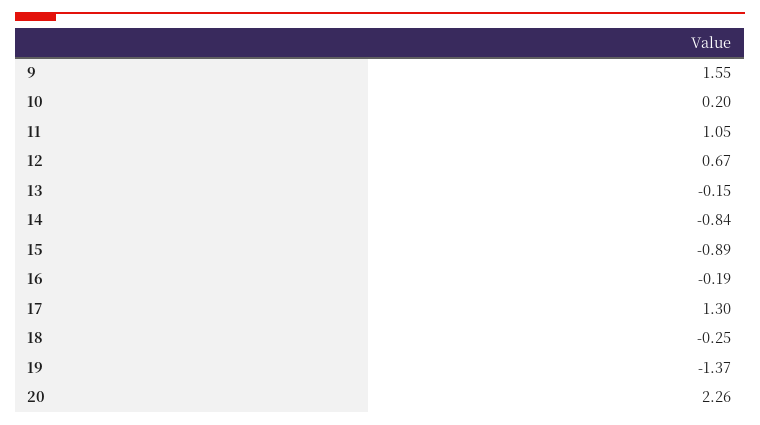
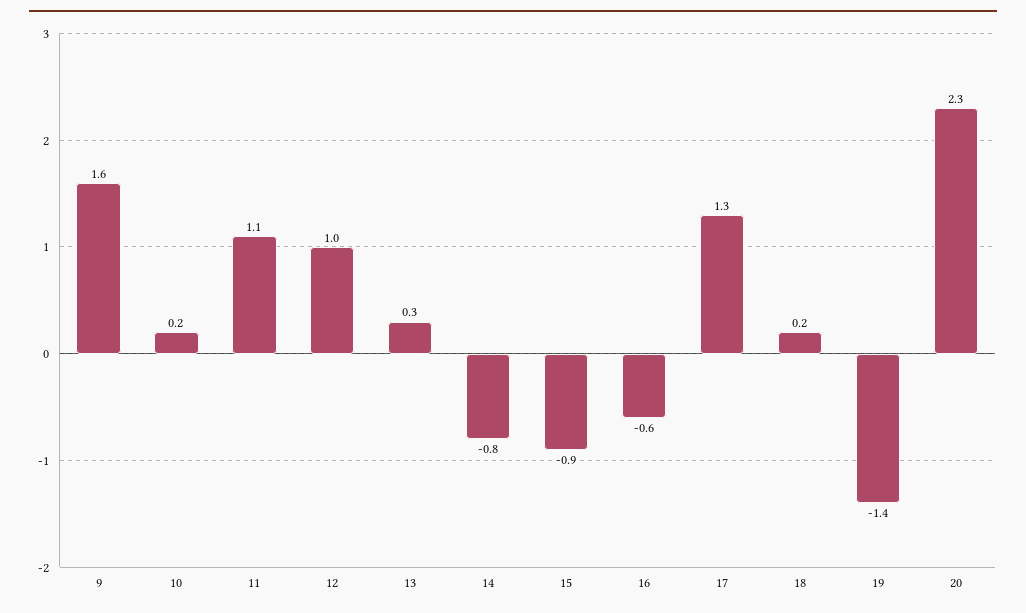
12: 0.67 -> 1
13: -0.15 -> 0.3
16: -0.19 -> -0.6
18: -0.25 -> 0.2

